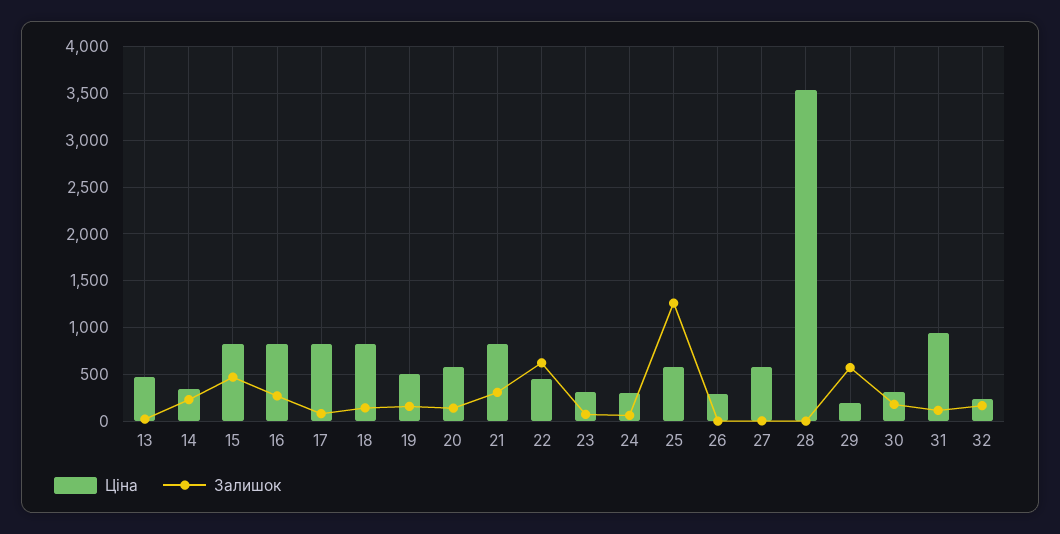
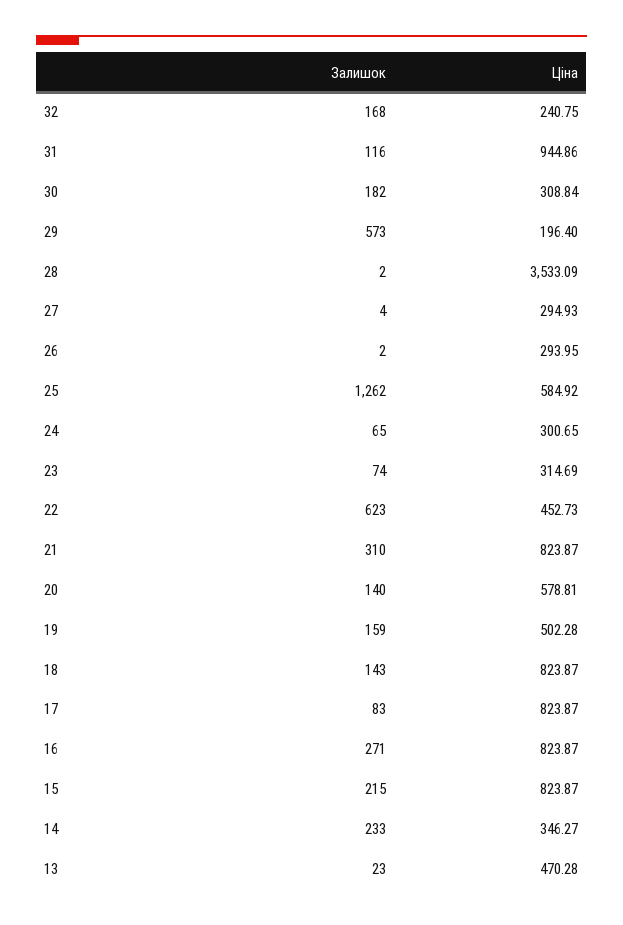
Залишок, 15: 500 -> 215
Ціна, 27: 600 -> 294.93

